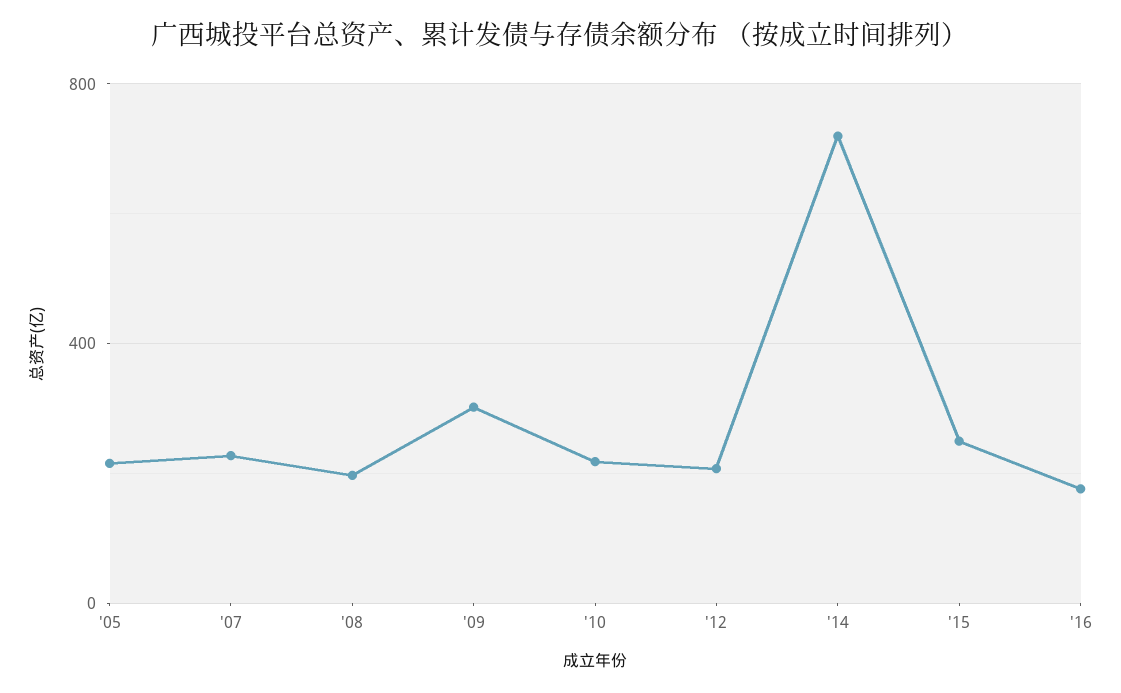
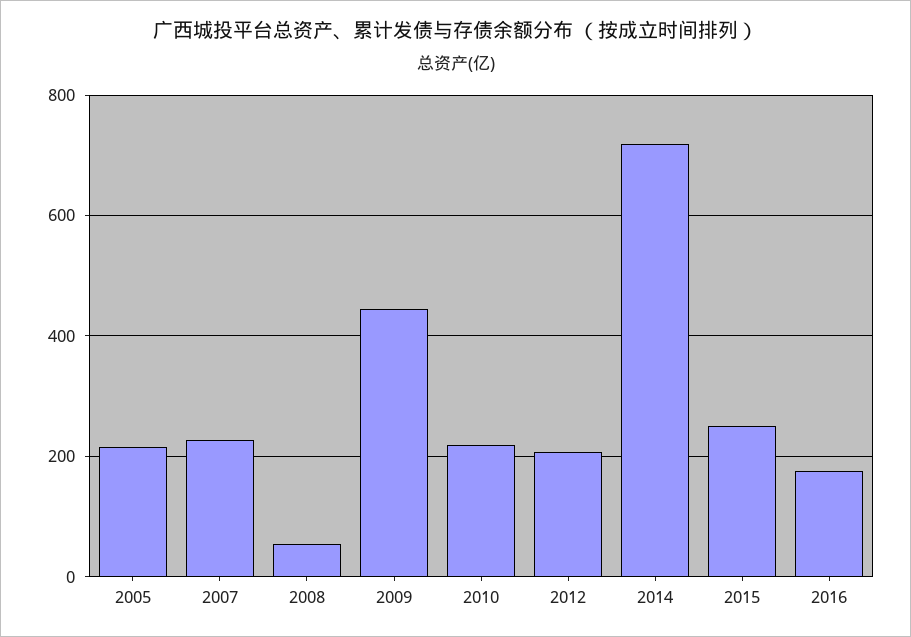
'08: 200 -> 60
'09: 300 -> 440

